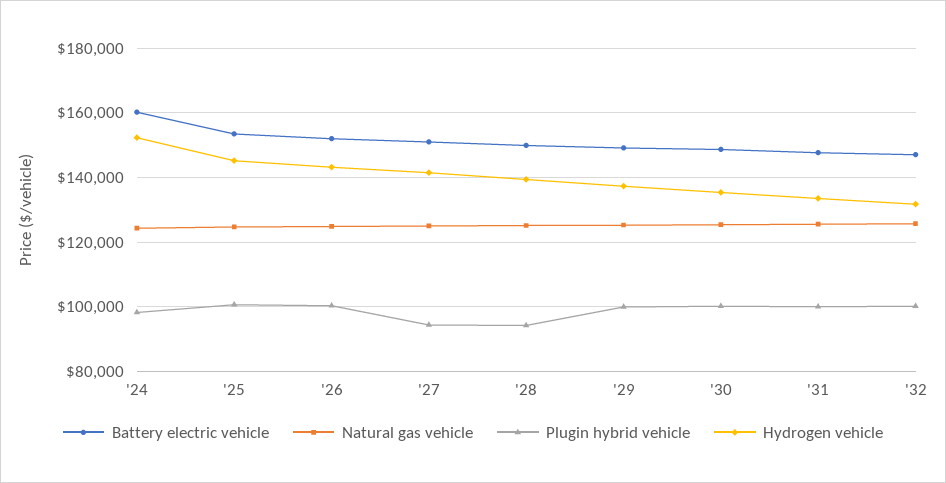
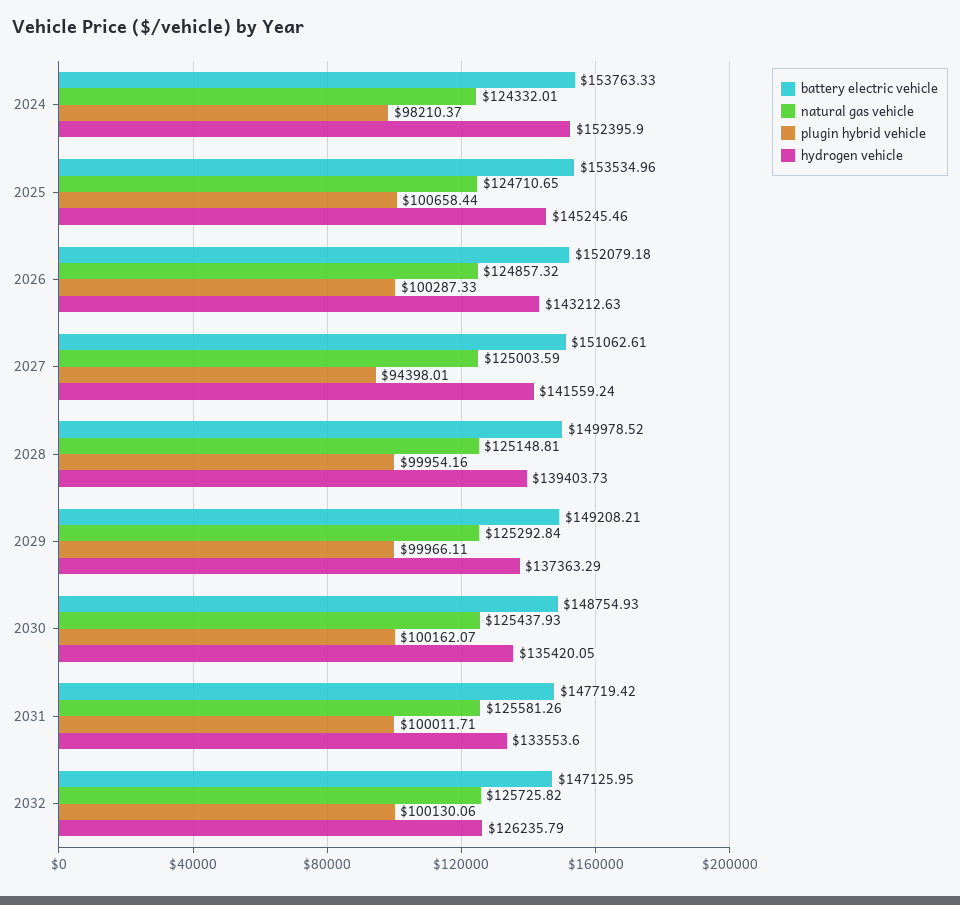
Battery electric vehicle, '24: 160000 -> 153763.33
Plugin hybrid vehicle, '28: 94000 -> 99954.16
Hydrogen vehicle, '32: 132000 -> 126235.79

